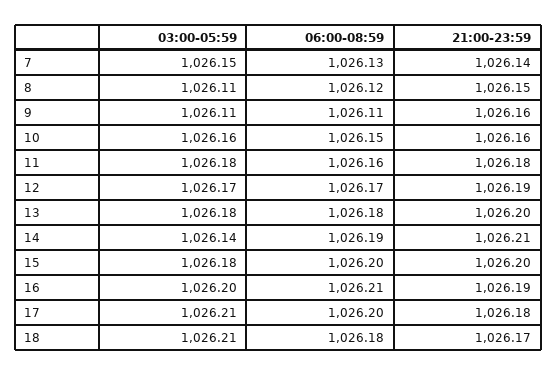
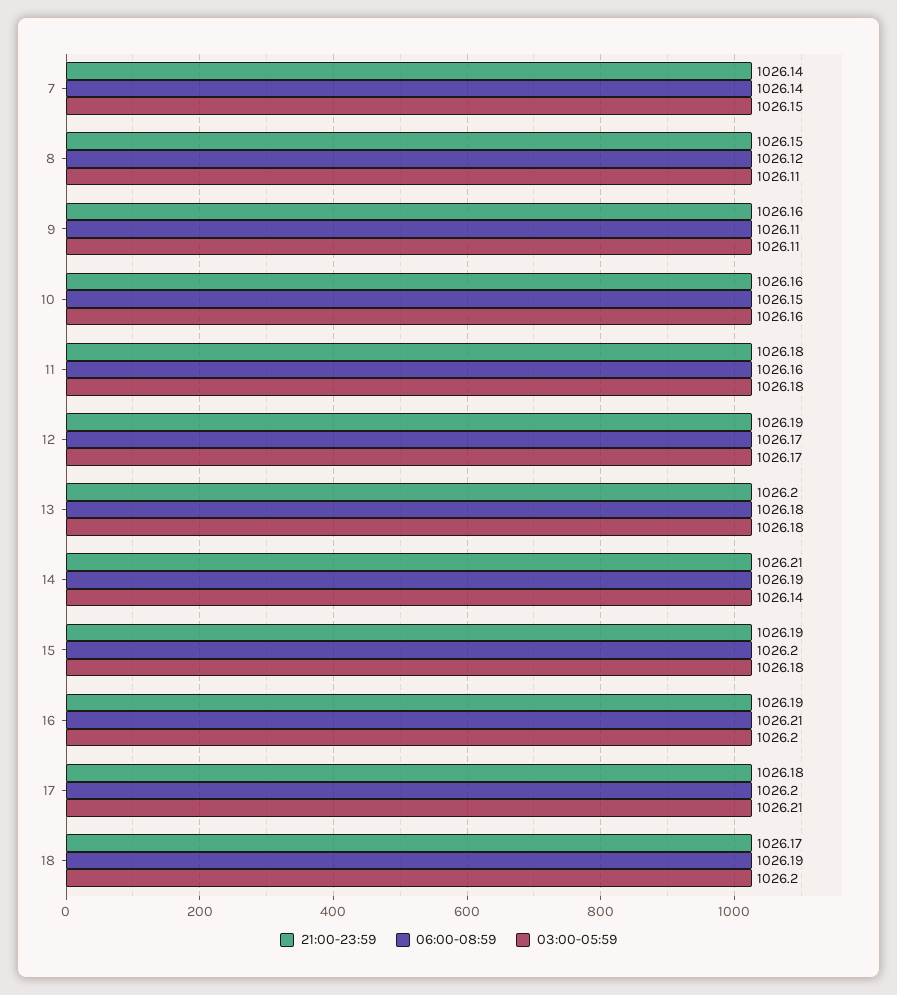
06:00-08:59, 7: 1026.13 -> 1026.14
21:00-23:59, 15: 1026.2 -> 1026.19
03:00-05:59, 18: 1026.21 -> 1026.2
06:00-08:59, 18: 1026.18 -> 1026.19

